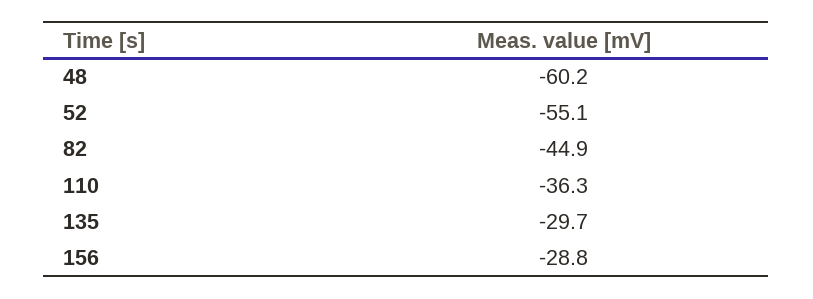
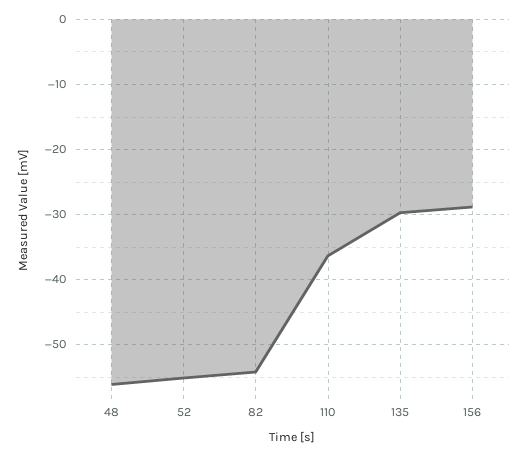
48: -60.2 -> -56
82: -44.9 -> -54

